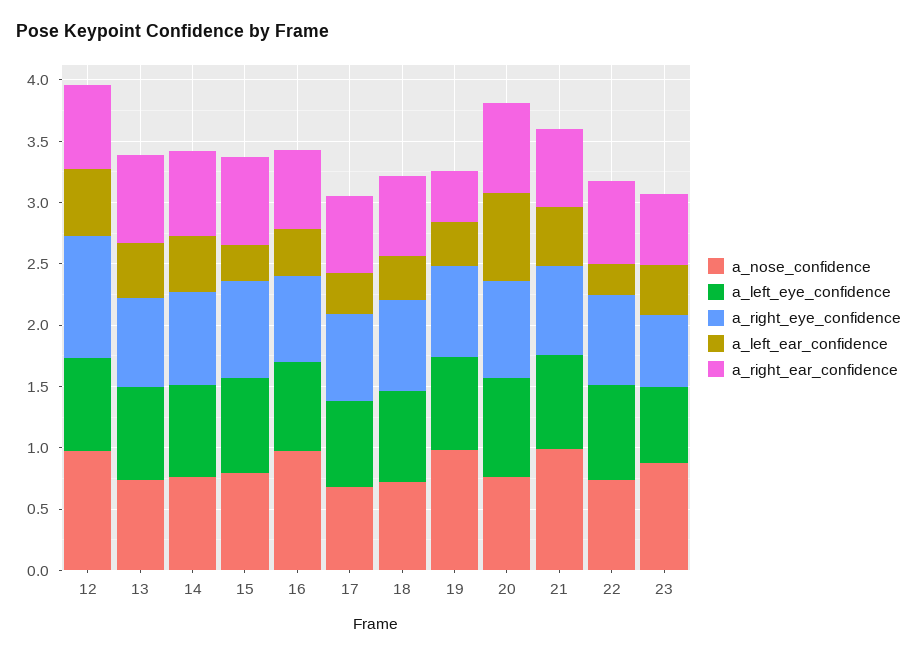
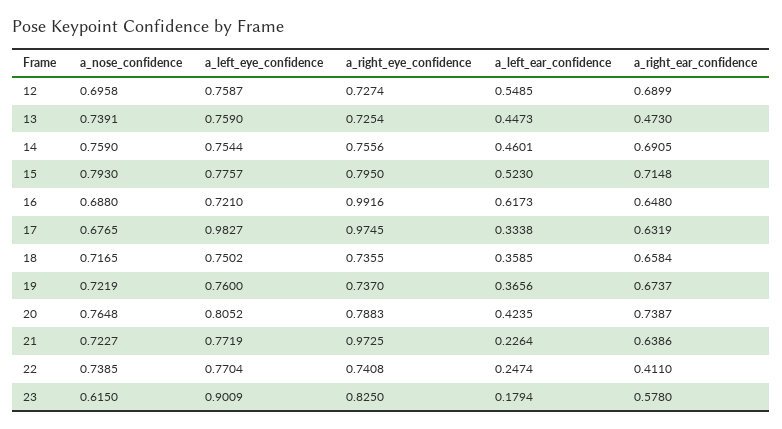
a_nose_confidence, 12: 1 -> 0.6958
a_right_eye_confidence, 12: 1 -> 0.7274
a_right_ear_confidence, 13: 0.7 -> 0.473
a_left_ear_confidence, 15: 0.3 -> 0.523
a_nose_confidence, 16: 1 -> 0.688
a_right_eye_confidence, 16: 0.7 -> 0.9916
a_left_ear_confidence, 16: 0.4 -> 0.6173
a_left_eye_confidence, 17: 0.7 -> 0.9827
a_right_eye_confidence, 17: 0.7 -> 0.9745
a_nose_confidence, 19: 1 -> 0.7219
a_right_ear_confidence, 19: 0.4 -> 0.6737
a_left_ear_confidence, 20: 0.7 -> 0.4235
a_nose_confidence, 21: 1 -> 0.7227
a_right_eye_confidence, 21: 0.7 -> 0.9725
a_left_ear_confidence, 21: 0.5 -> 0.2264
a_right_ear_confidence, 22: 0.7 -> 0.411
a_nose_confidence, 23: 0.9 -> 0.615
a_left_eye_confidence, 23: 0.6 -> 0.9009
a_right_eye_confidence, 23: 0.6 -> 0.825
a_left_ear_confidence, 23: 0.4 -> 0.1794

